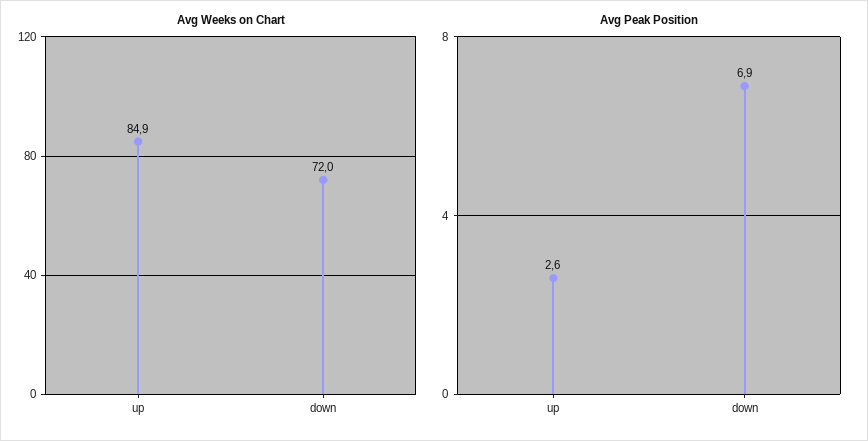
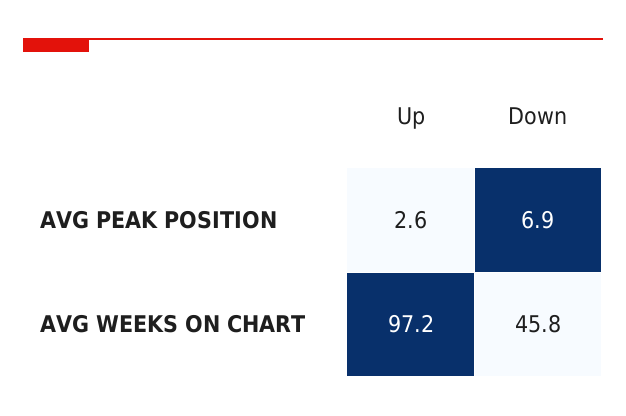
Avg Weeks on Chart, up: 84.9 -> 97.2
Avg Weeks on Chart, down: 72 -> 45.8

